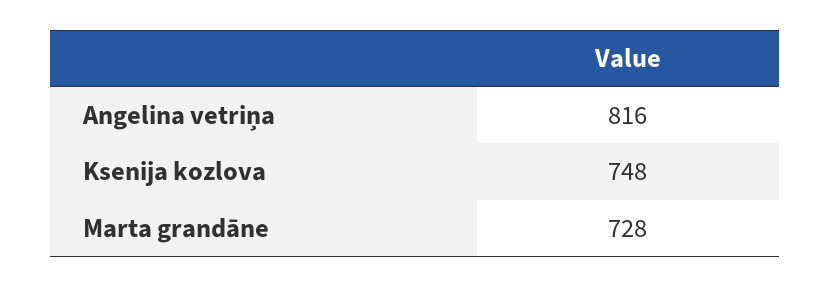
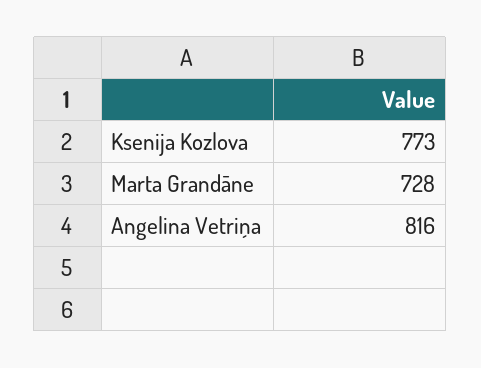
Ksenija kozlova: 748 -> 773

